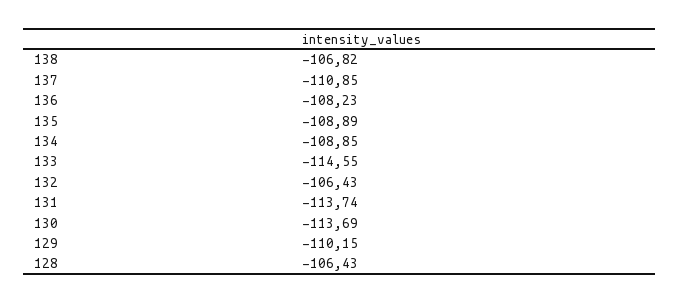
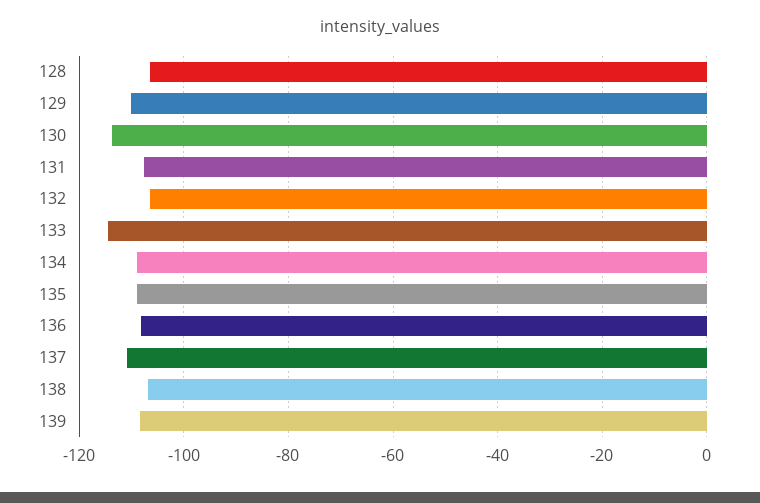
131: -113.74 -> -108
139: none -> -108

